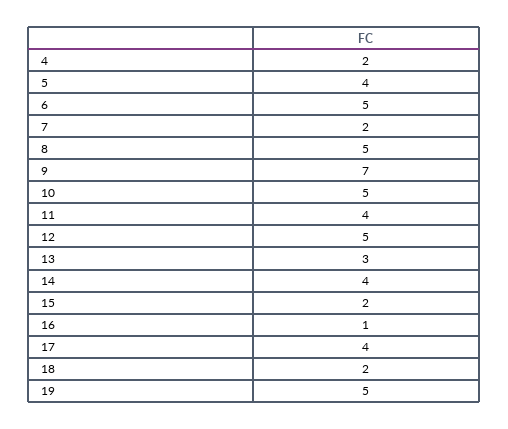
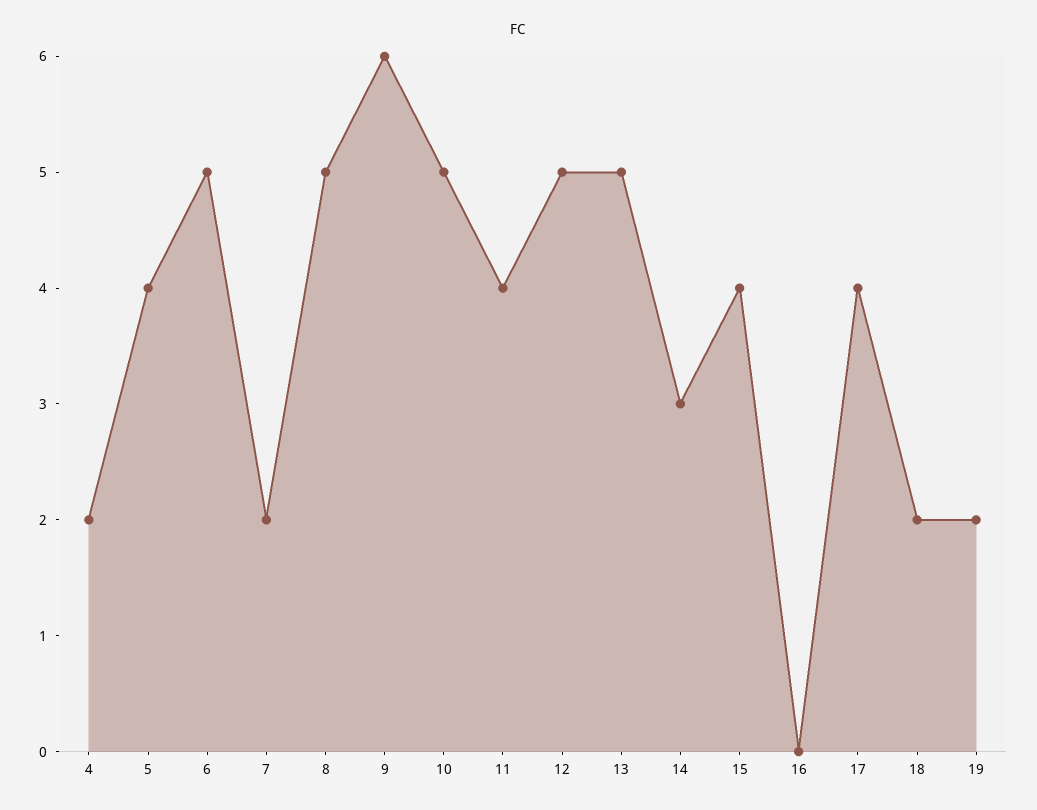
9: 7 -> 6
13: 3 -> 5
14: 4 -> 3
15: 2 -> 4
16: 1 -> 0
19: 5 -> 2

